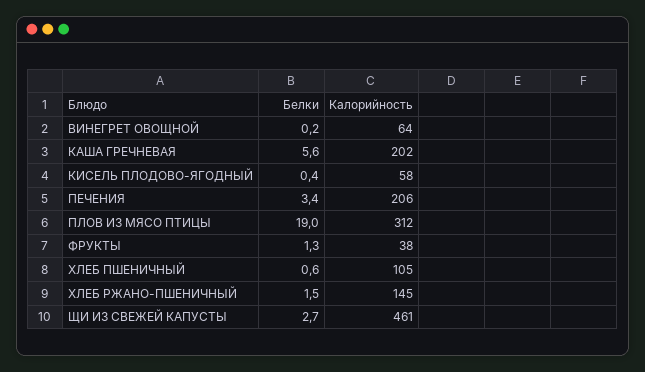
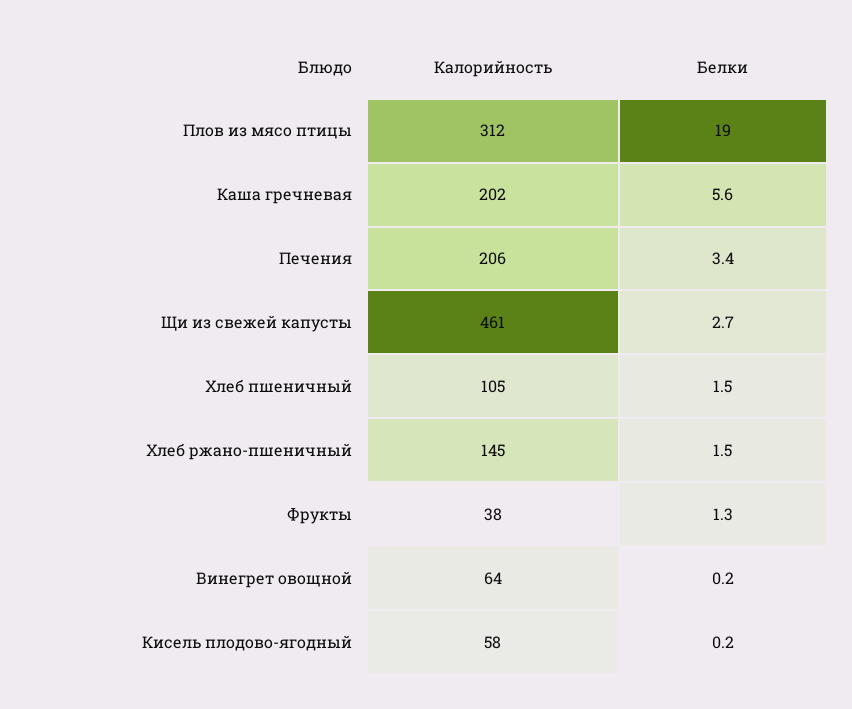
Белки, КИСЕЛЬ ПЛОДОВО-ЯГОДНЫЙ: 0.4 -> 0.2
Белки, ХЛЕБ ПШЕНИЧНЫЙ: 0.6 -> 1.5

